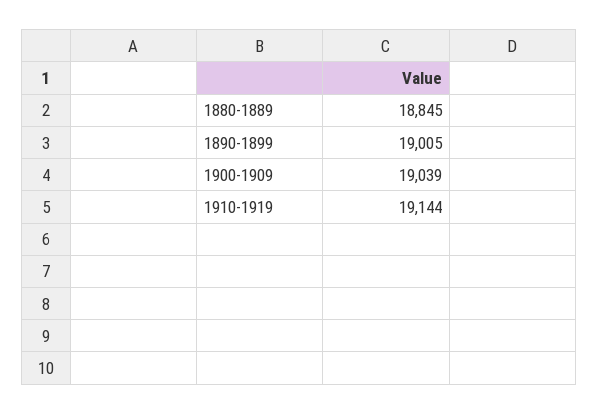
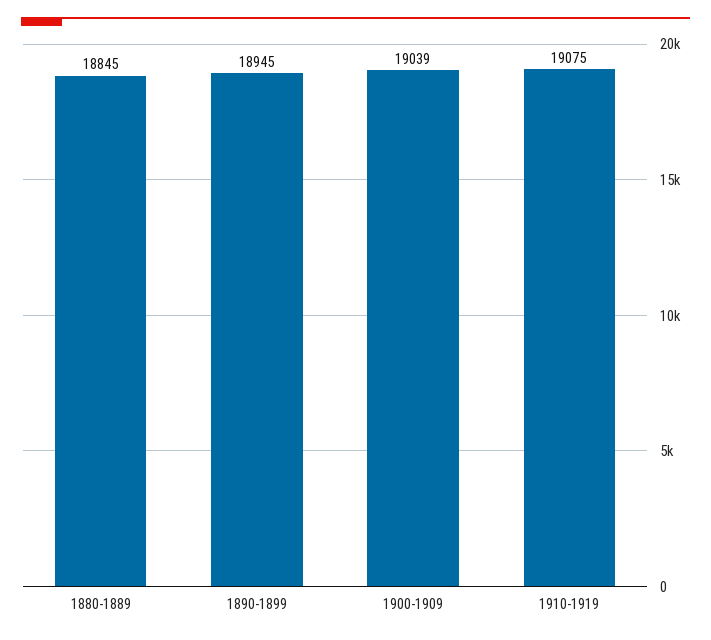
1890-1899: 19005 -> 18945
1910-1919: 19144 -> 19075

